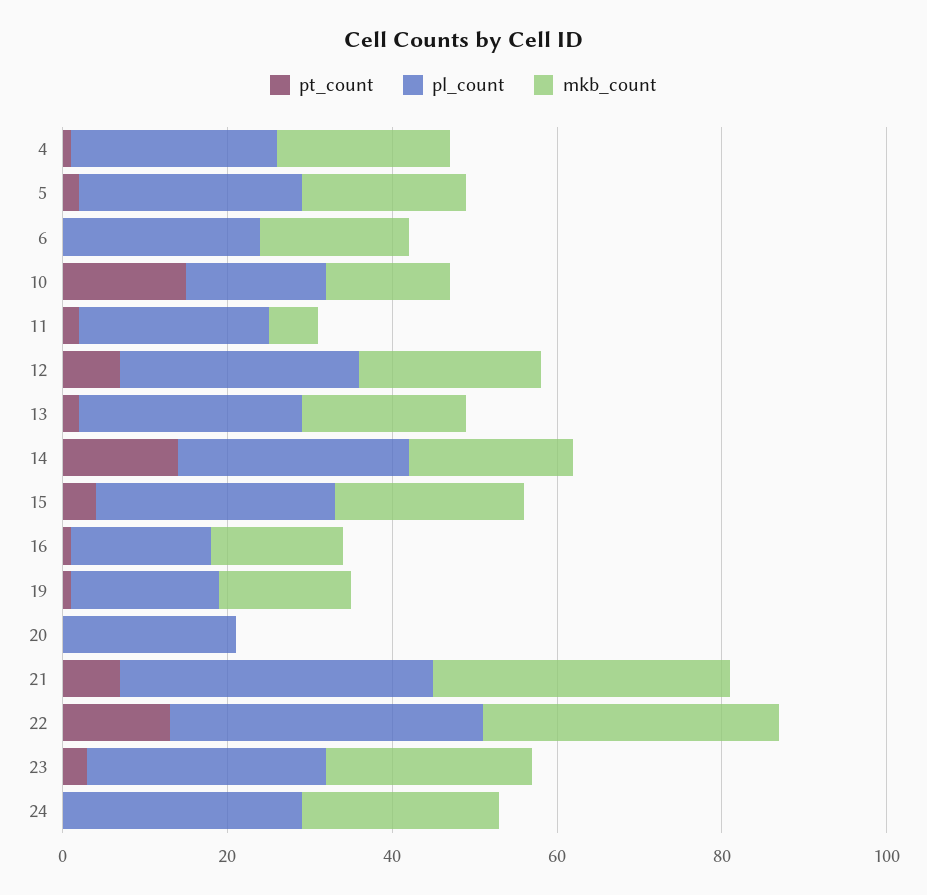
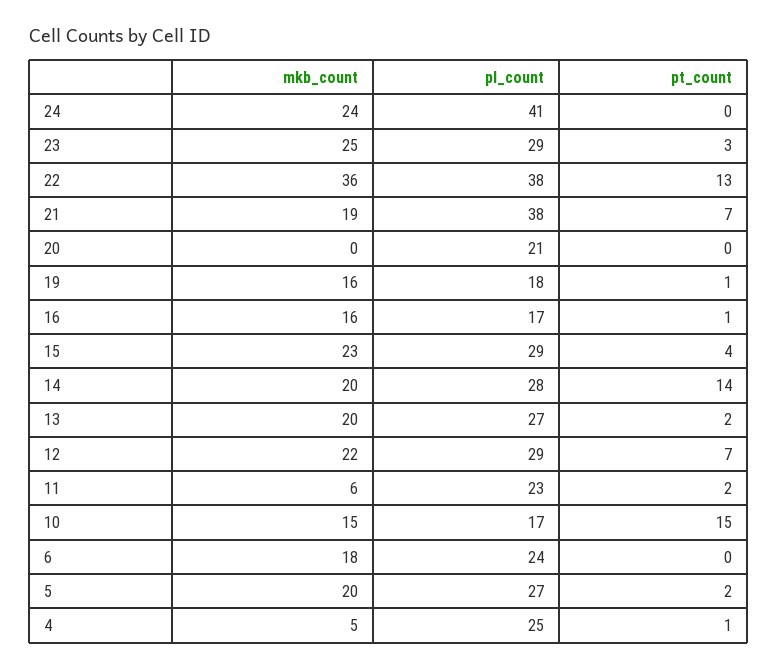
mkb_count, 4: 20 -> 5
mkb_count, 21: 35 -> 19
pl_count, 24: 30 -> 41

